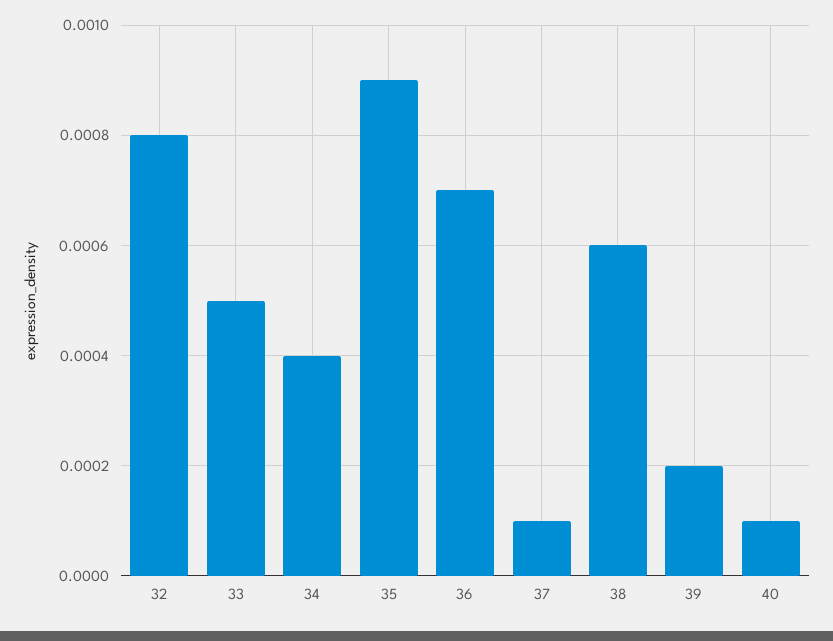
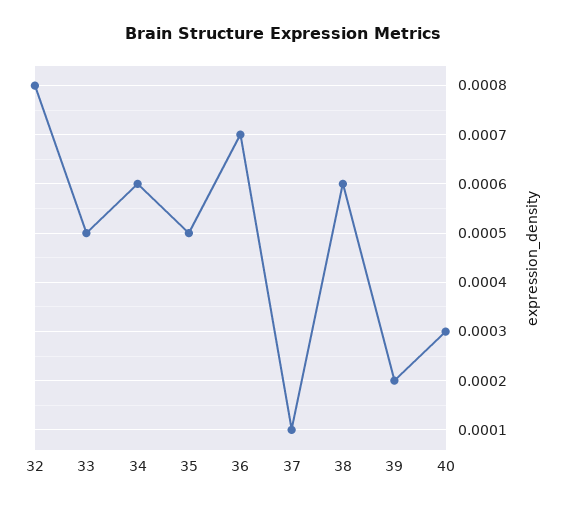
34: 0.0004 -> 0.0006
35: 0.0009 -> 0.0005
40: 0.0001 -> 0.0003

